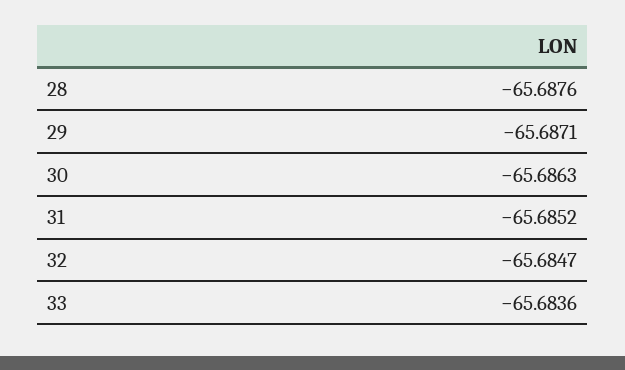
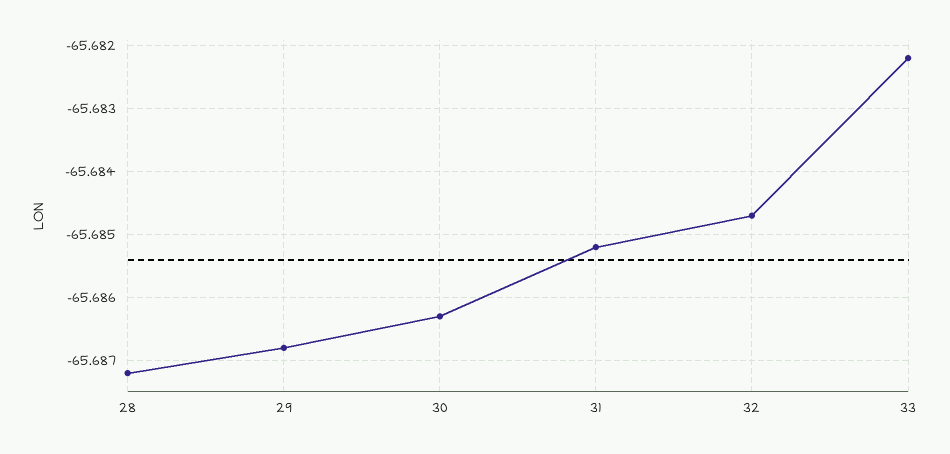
28: -65.6876 -> -65.6872
29: -65.6871 -> -65.6868
33: -65.6836 -> -65.6822

